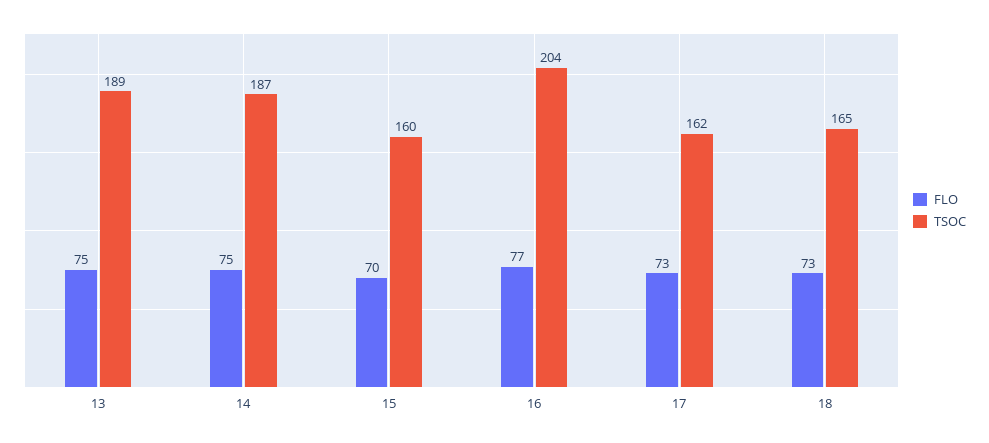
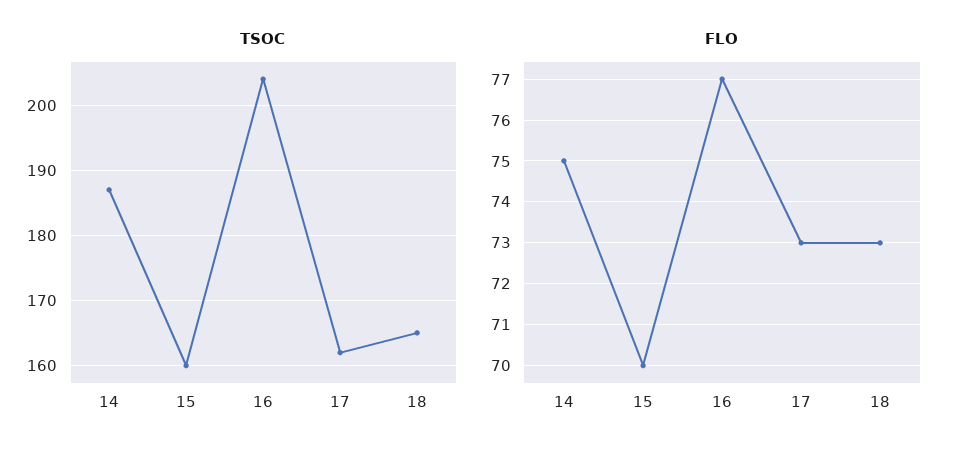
FLO, 13: 75 -> none
TSOC, 13: 189 -> none

